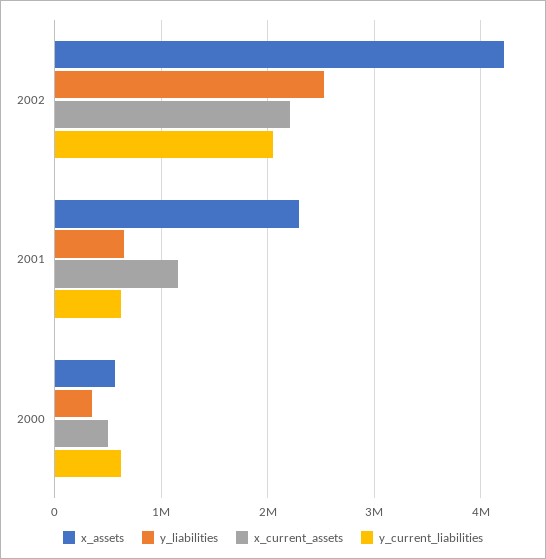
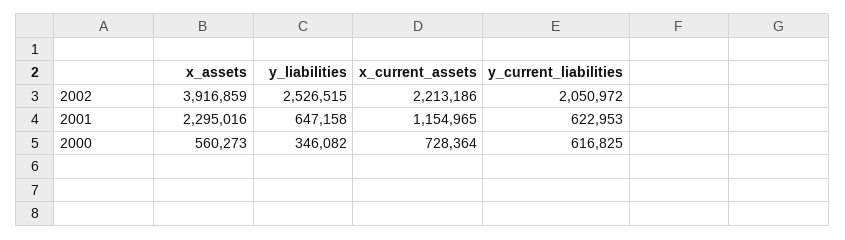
x_assets, 2002: 4200000 -> 3916859
x_current_assets, 2000: 500000 -> 728364

